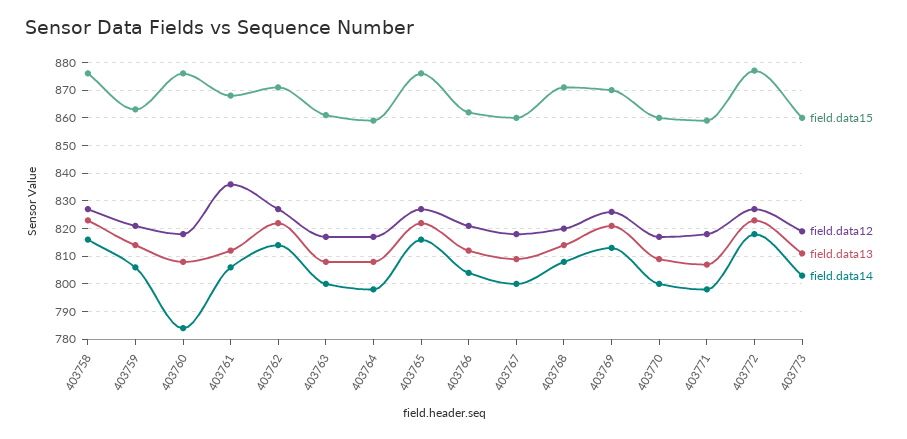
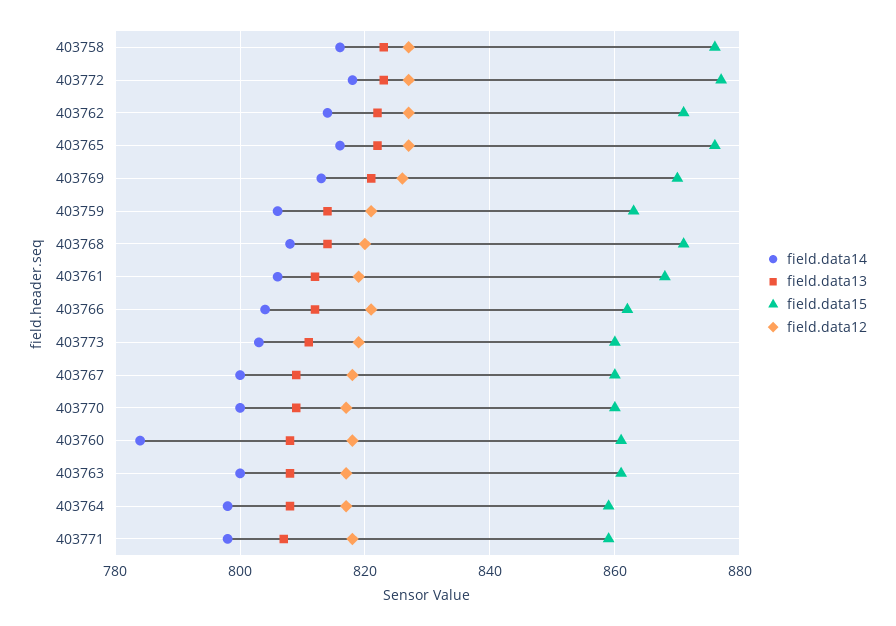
field.data15, 403760: 875 -> 860
field.data12, 403761: 835 -> 820

